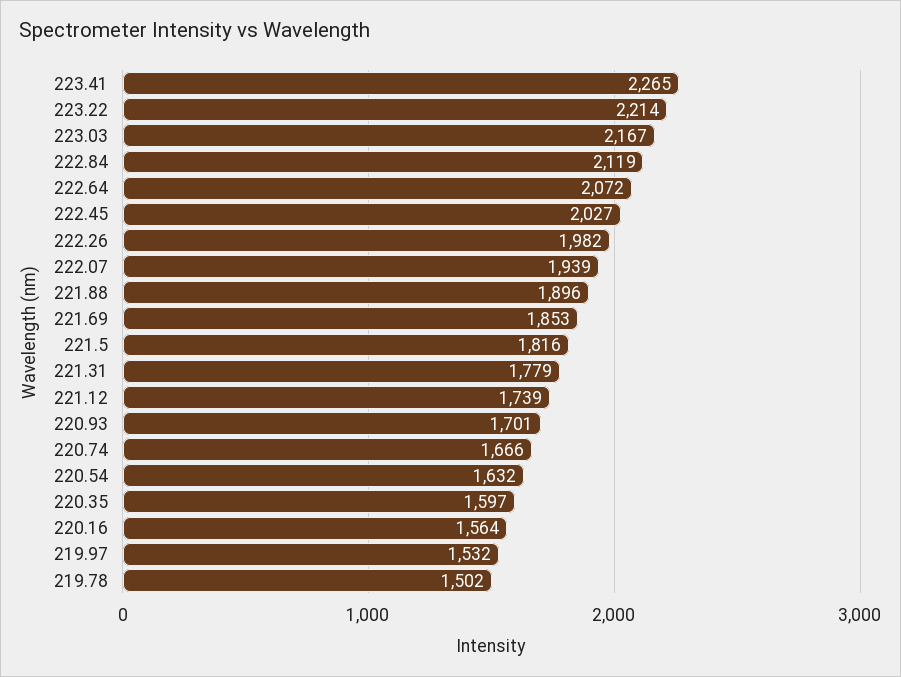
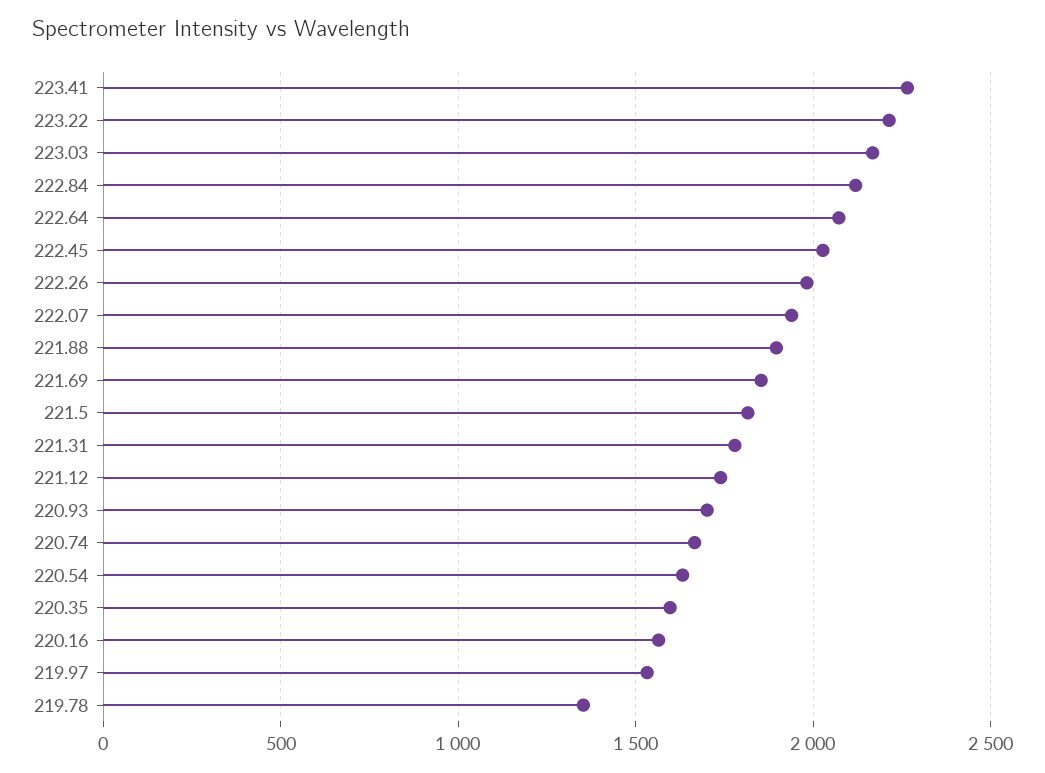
219.78: 1502 -> 1350

